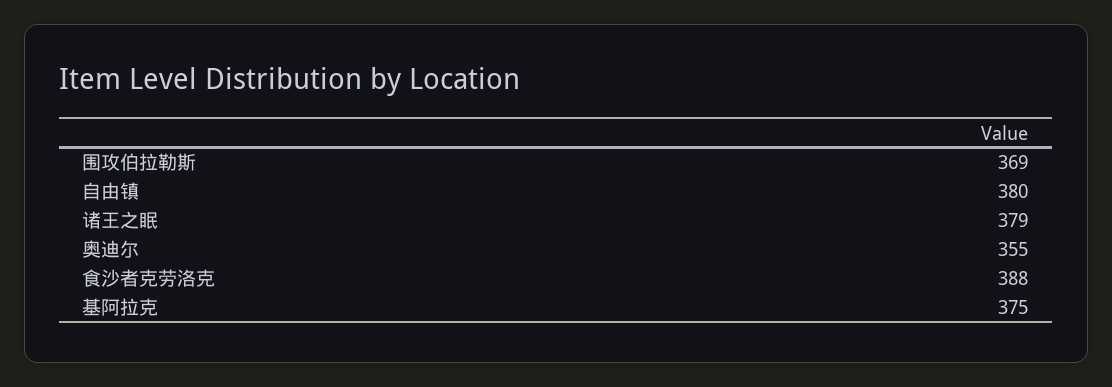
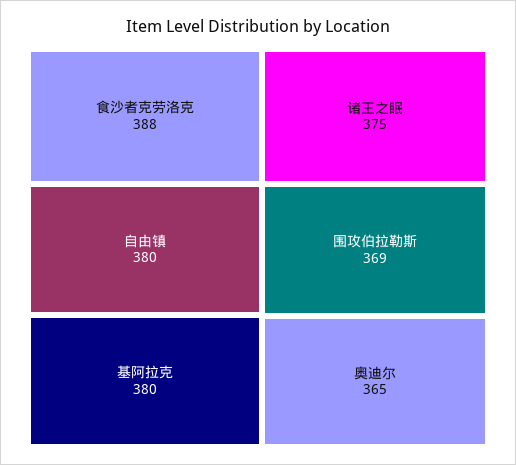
诸王之眠: 379 -> 375
奥迪尔: 355 -> 365
基阿拉克: 375 -> 380

